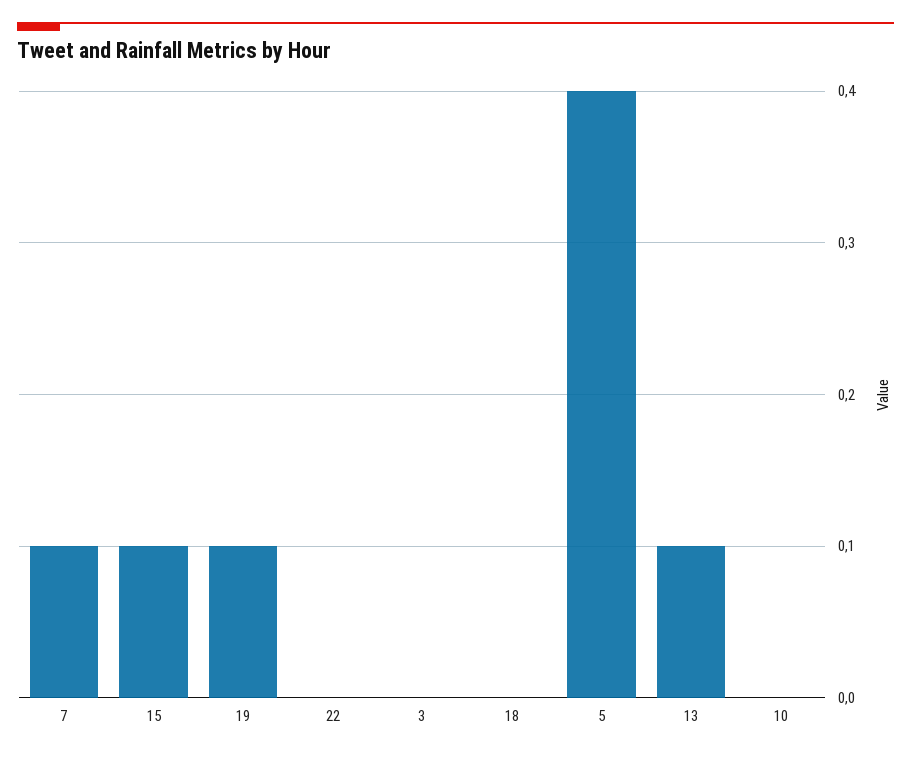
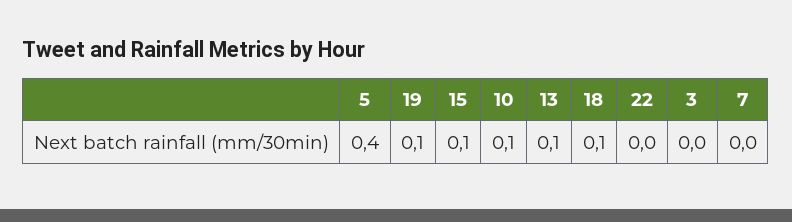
7: 0.1 -> 0
18: 0 -> 0.1
10: 0 -> 0.1

